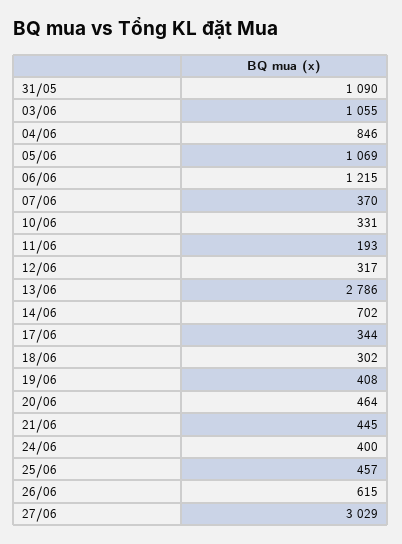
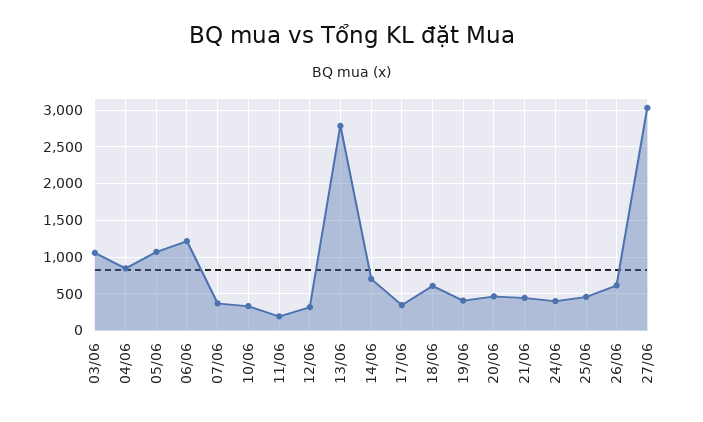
31/05: 1090 -> none
18/06: 302 -> 600

